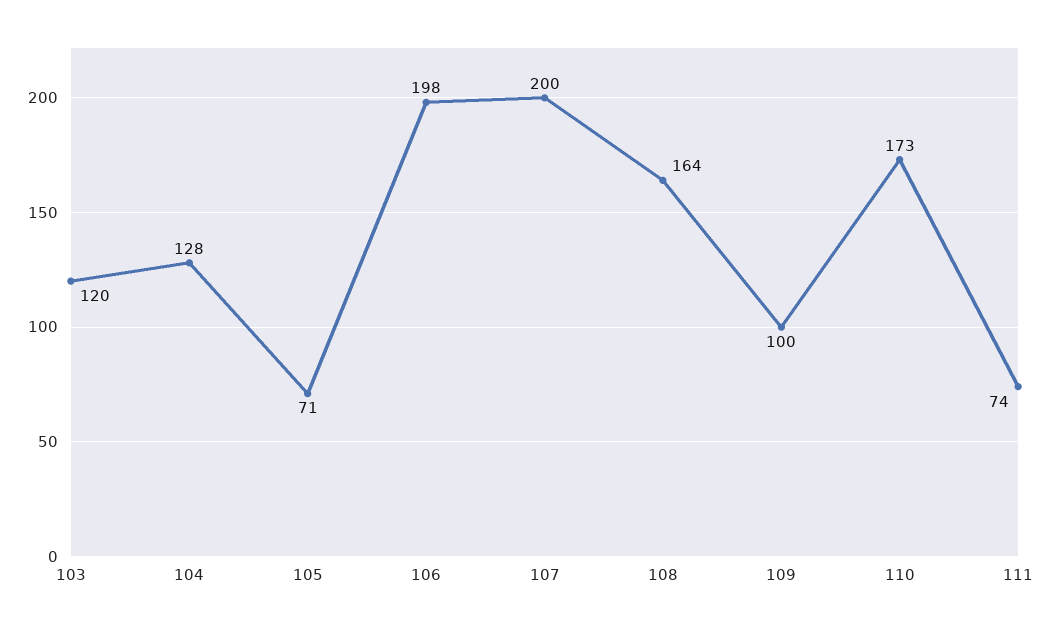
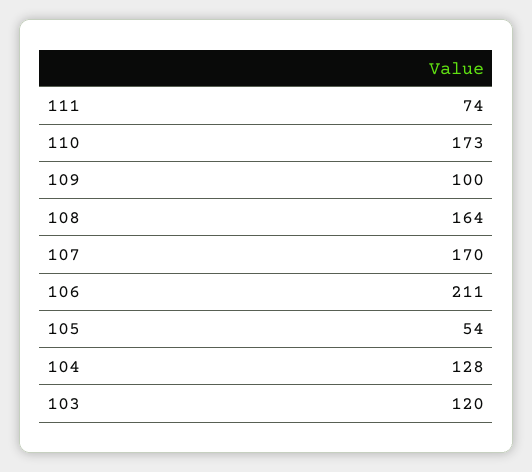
105: 71 -> 54
106: 198 -> 211
107: 200 -> 170

